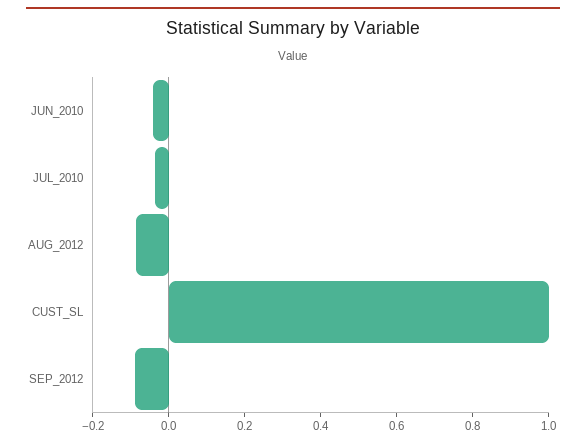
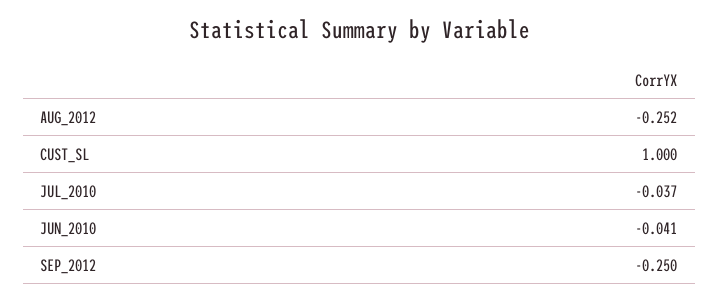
AUG_2012: -0.1 -> -0.252
SEP_2012: -0.1 -> -0.25

